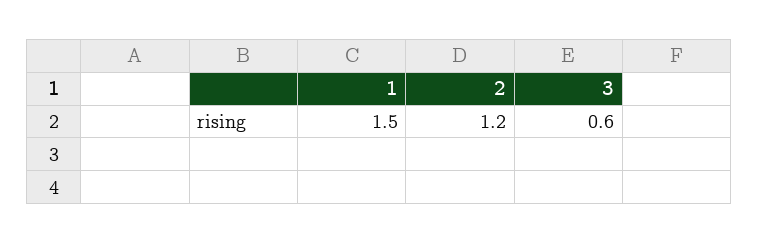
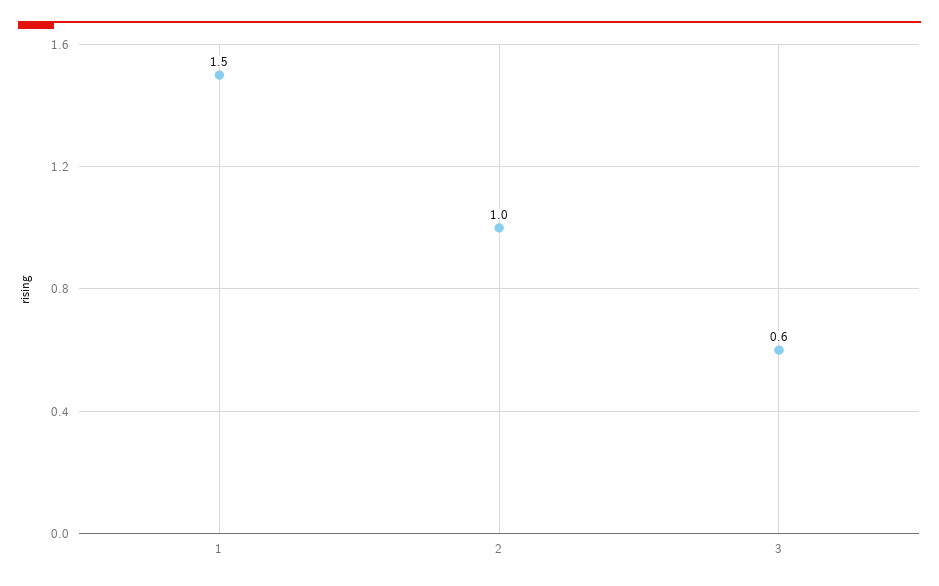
2: 1.2 -> 1

